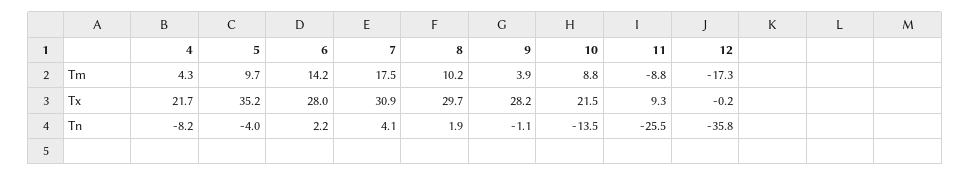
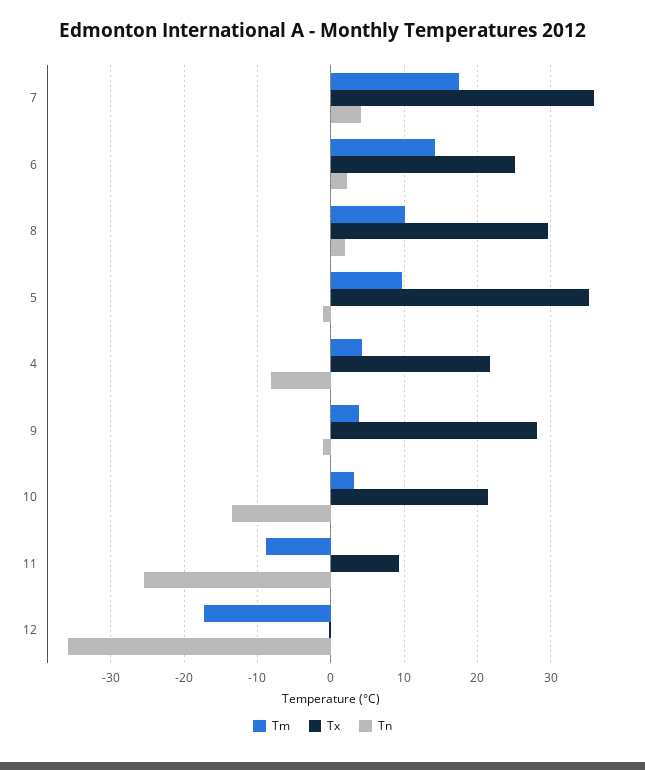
Tm, 10: 8.8 -> 3
Tx, 6: 28 -> 25
Tx, 7: 30.9 -> 36
Tn, 5: -4 -> -1

